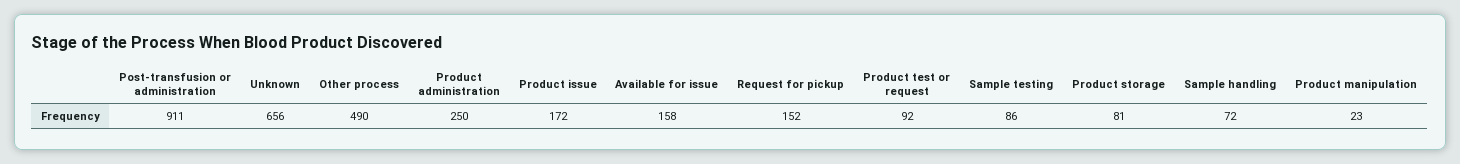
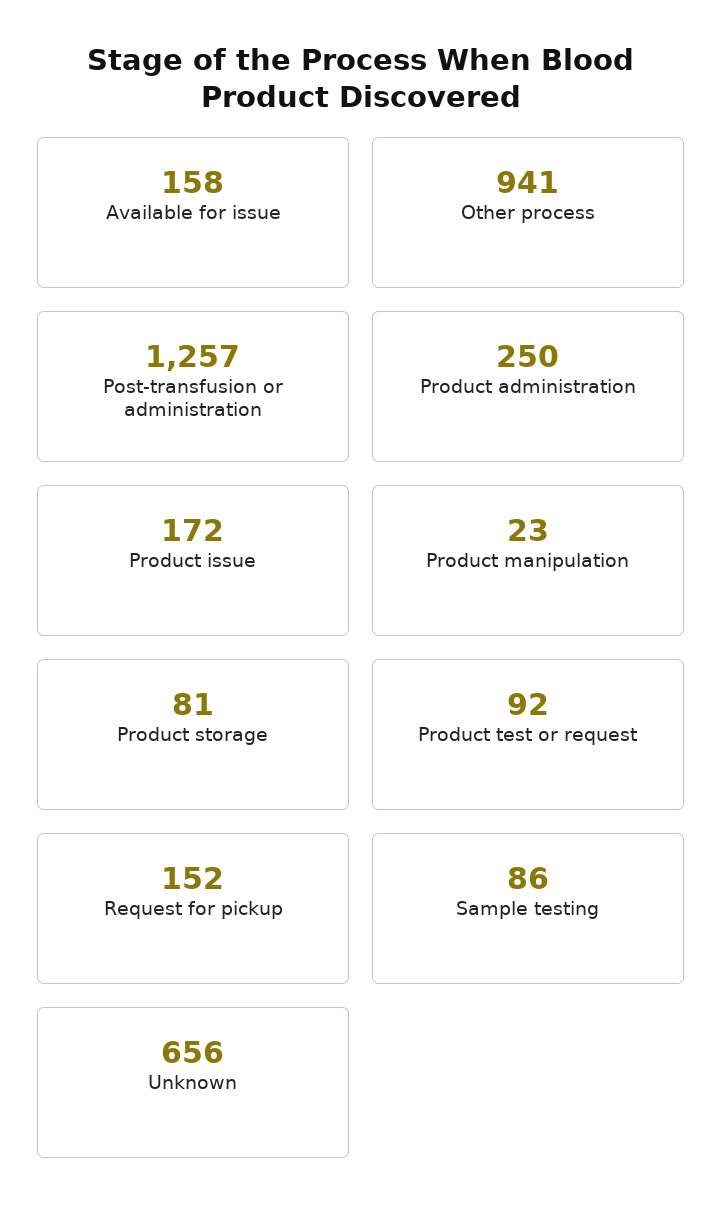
Post-transfusion or administration: 911 -> 1257
Other process: 490 -> 941
Sample handling: 72 -> none

